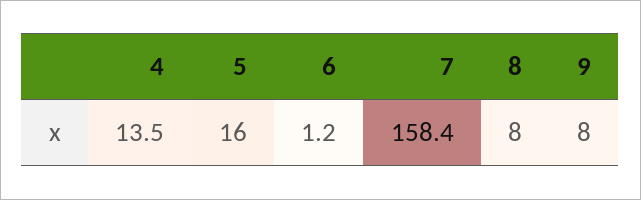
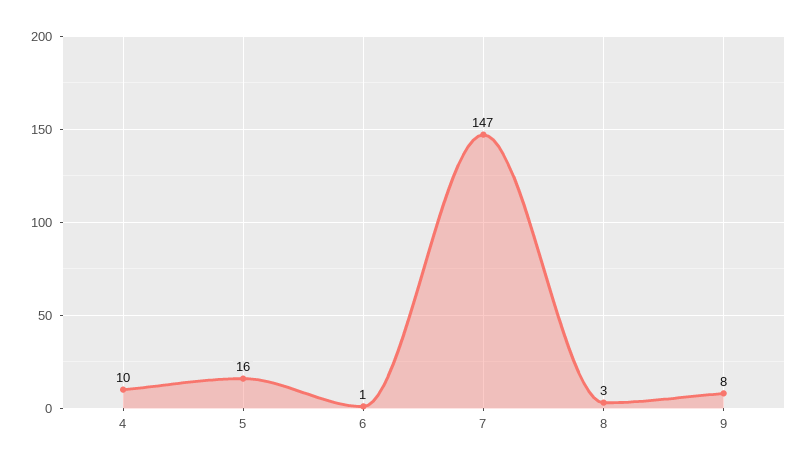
4: 13.5 -> 10
7: 158.4 -> 147
8: 8 -> 3

